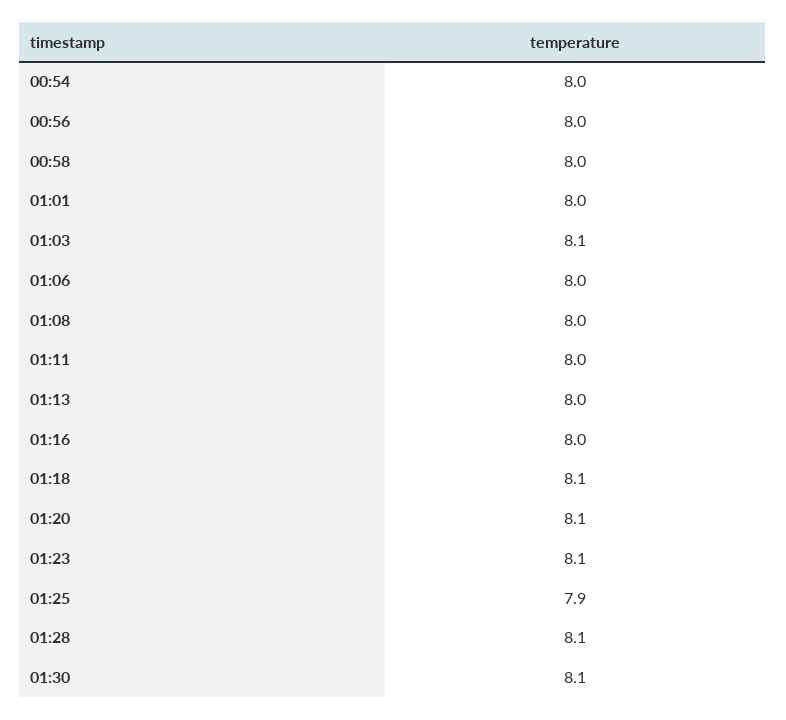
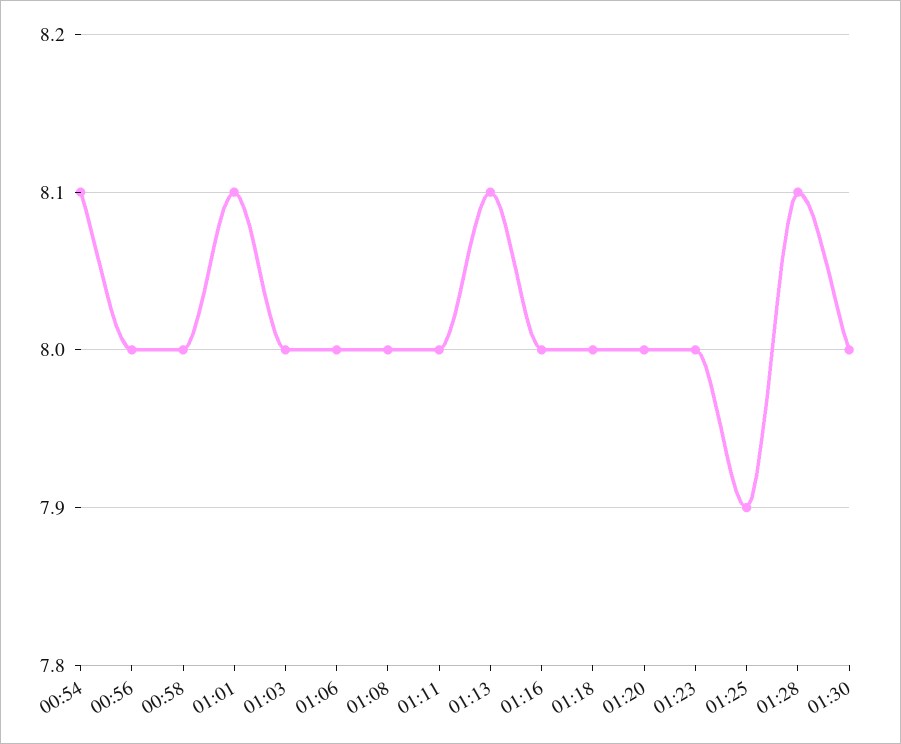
00:54: 8 -> 8.1
01:01: 8 -> 8.1
01:03: 8.1 -> 8
01:13: 8 -> 8.1
01:18: 8.1 -> 8
01:20: 8.1 -> 8
01:23: 8.1 -> 8
01:30: 8.1 -> 8

